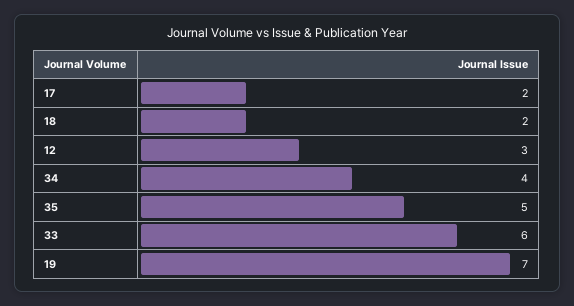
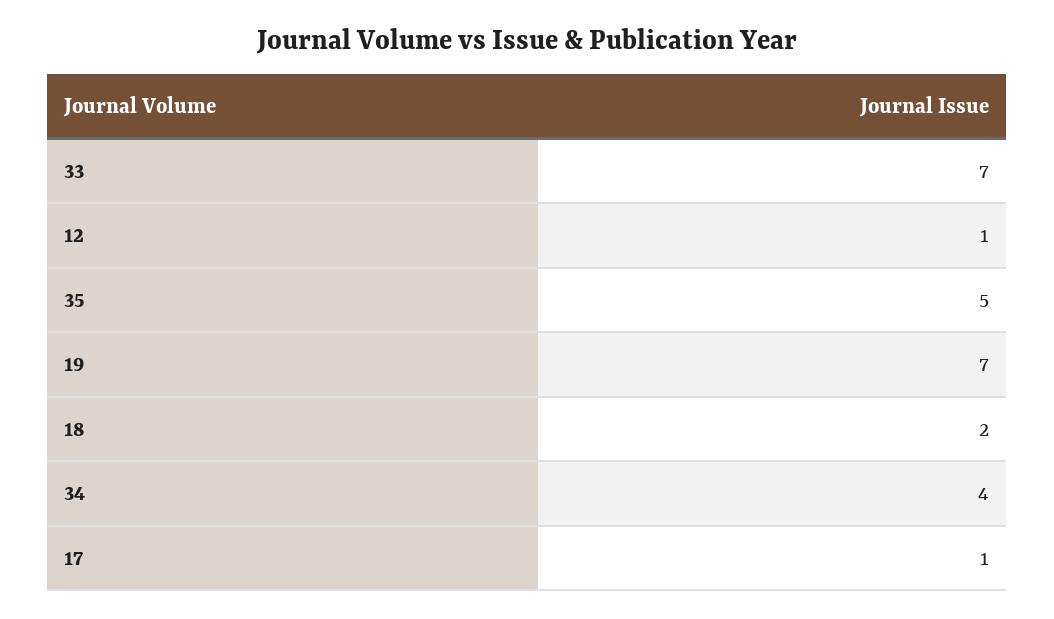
17: 2 -> 1
12: 3 -> 1
33: 6 -> 7

